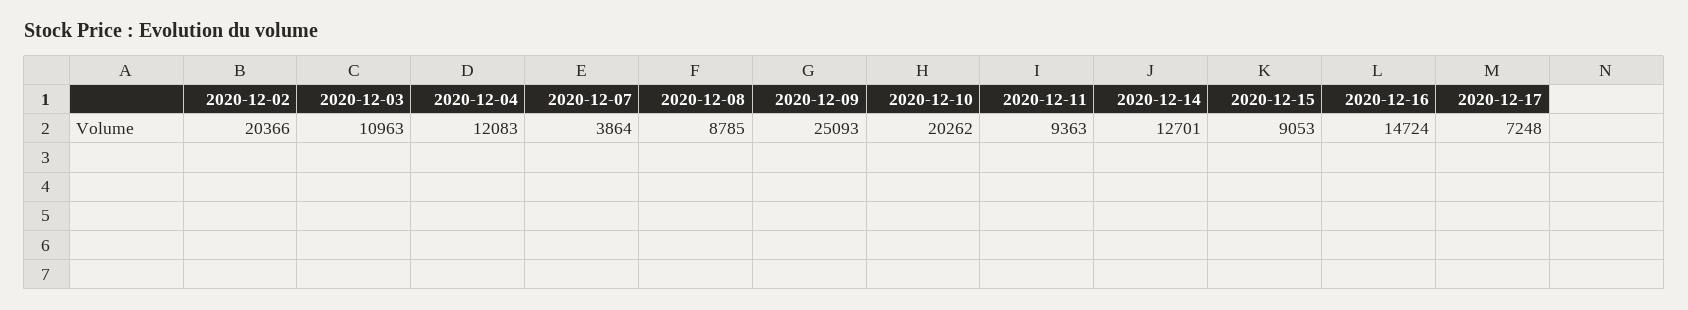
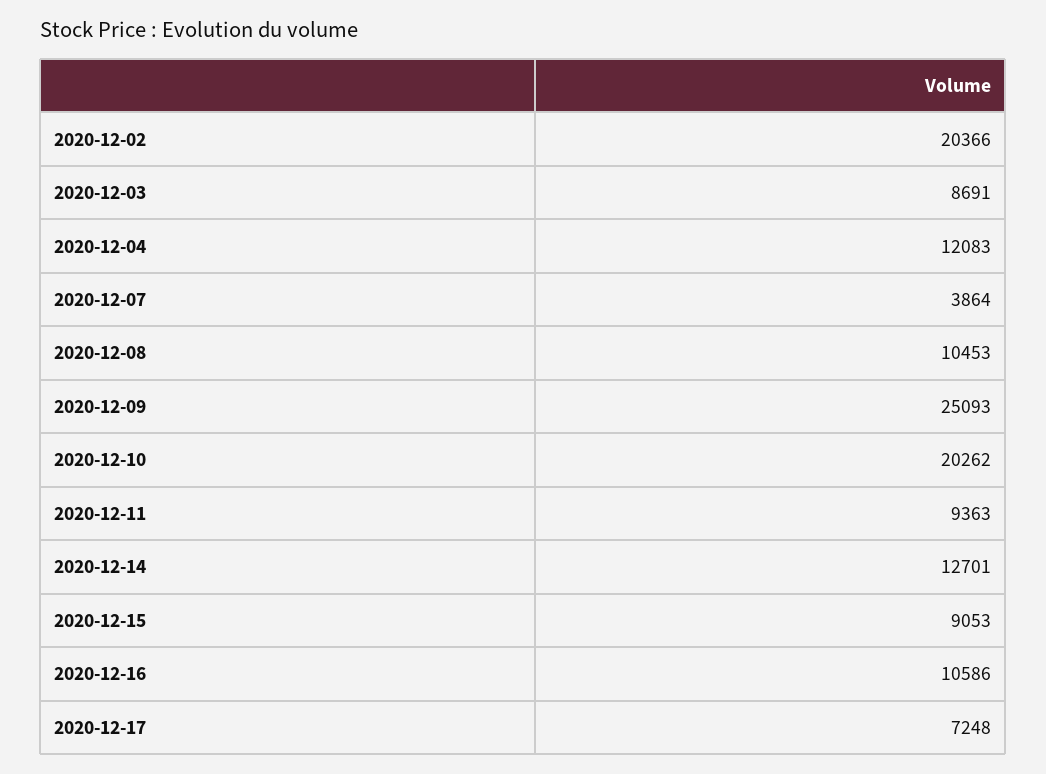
2020-12-03: 10963 -> 8691
2020-12-08: 8785 -> 10453
2020-12-16: 14724 -> 10586

